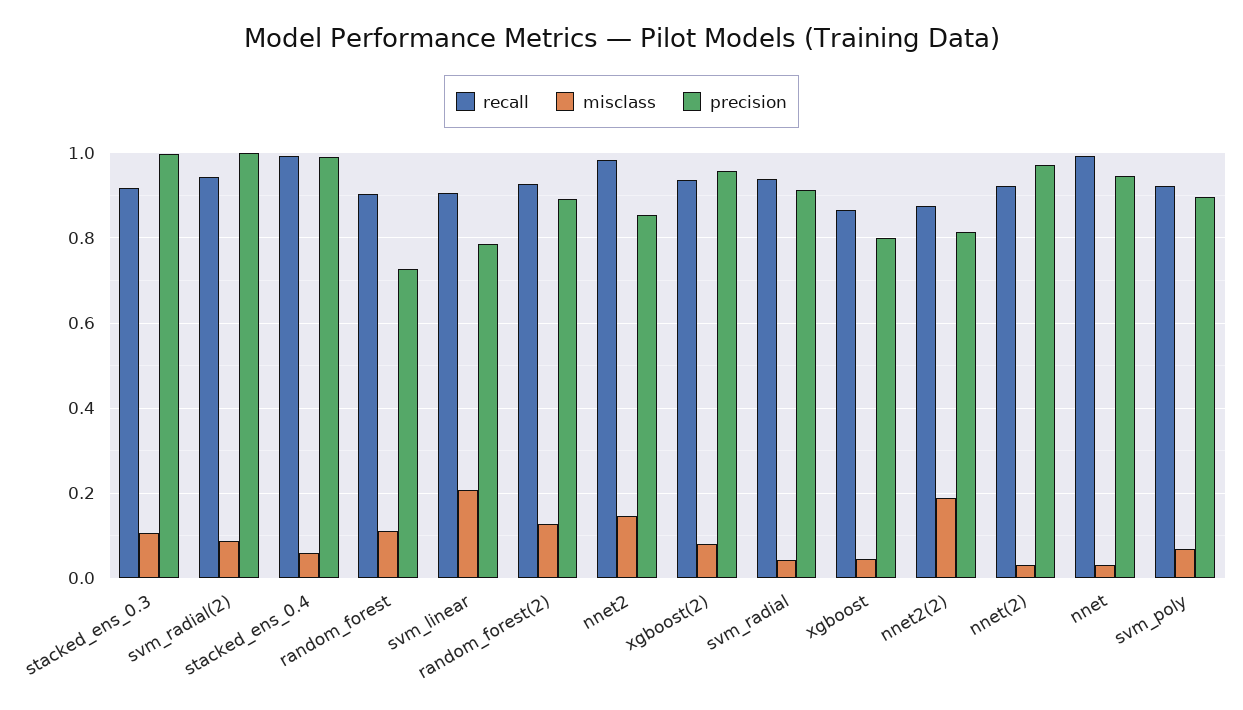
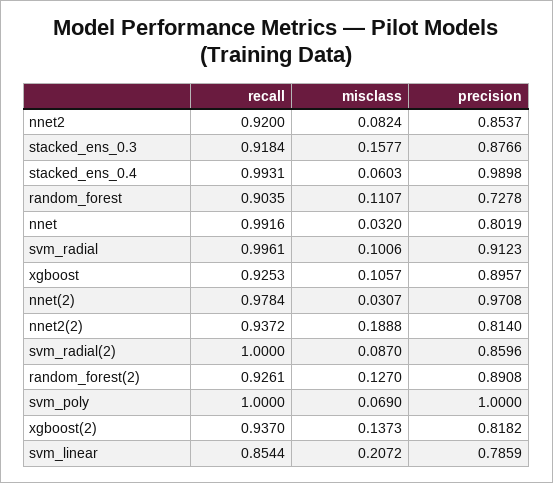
misclass, stacked_ens_0.3: 0.1 -> 0.1577
precision, stacked_ens_0.3: 1 -> 0.8766
recall, svm_radial(2): 0.94 -> 1
precision, svm_radial(2): 1 -> 0.8596
recall, svm_linear: 0.9 -> 0.8544
recall, nnet2: 0.98 -> 0.92
misclass, nnet2: 0.14 -> 0.0824
misclass, xgboost(2): 0.08 -> 0.1373
precision, xgboost(2): 0.96 -> 0.8182
recall, svm_radial: 0.94 -> 0.9961
misclass, svm_radial: 0.04 -> 0.1006
recall, xgboost: 0.86 -> 0.9253
misclass, xgboost: 0.04 -> 0.1057
precision, xgboost: 0.8 -> 0.8957
recall, nnet2(2): 0.88 -> 0.9372
recall, nnet(2): 0.92 -> 0.9784
precision, nnet: 0.94 -> 0.8019
recall, svm_poly: 0.92 -> 1
precision, svm_poly: 0.9 -> 1

